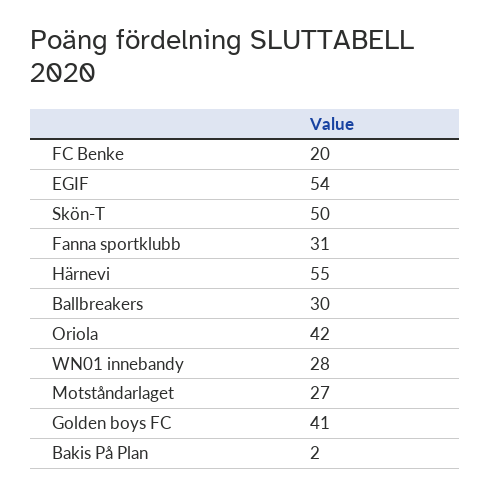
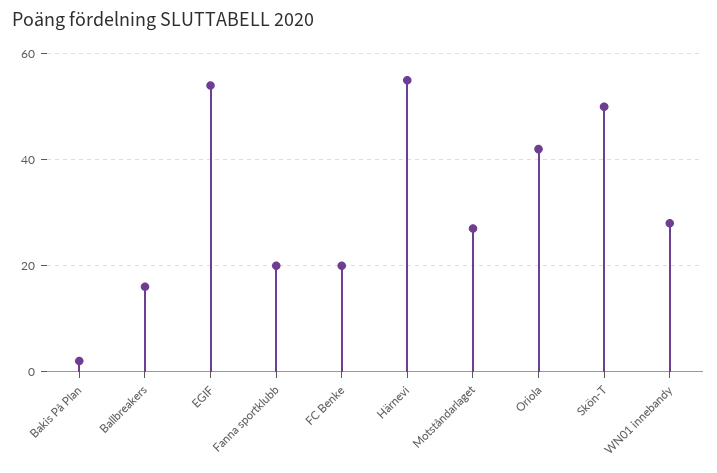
Fanna sportklubb: 31 -> 20
Ballbreakers: 30 -> 15
Golden boys FC: 41 -> none

